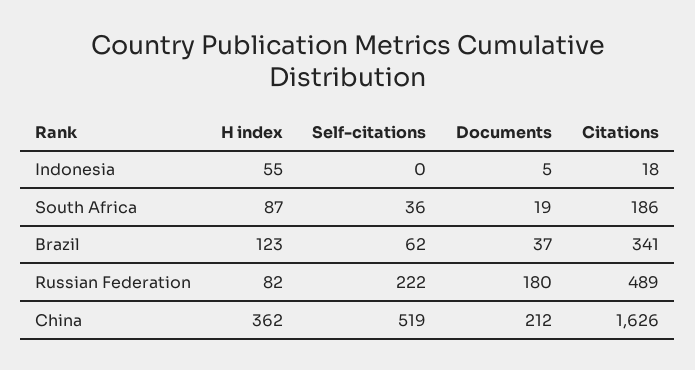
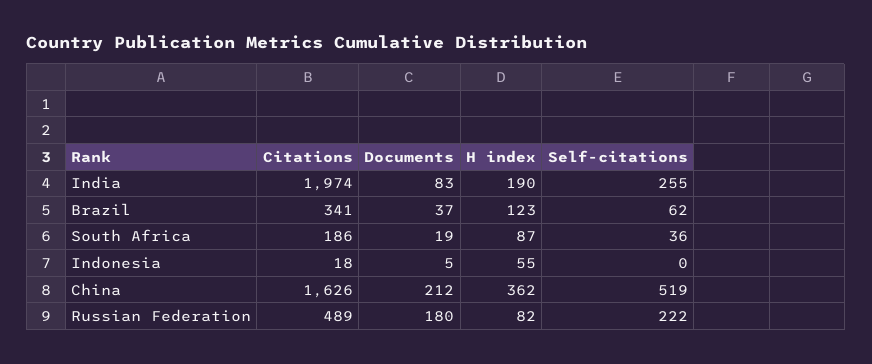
Citations, India: none -> 1974
Documents, India: none -> 83
H index, India: none -> 190
Self-citations, India: none -> 255

